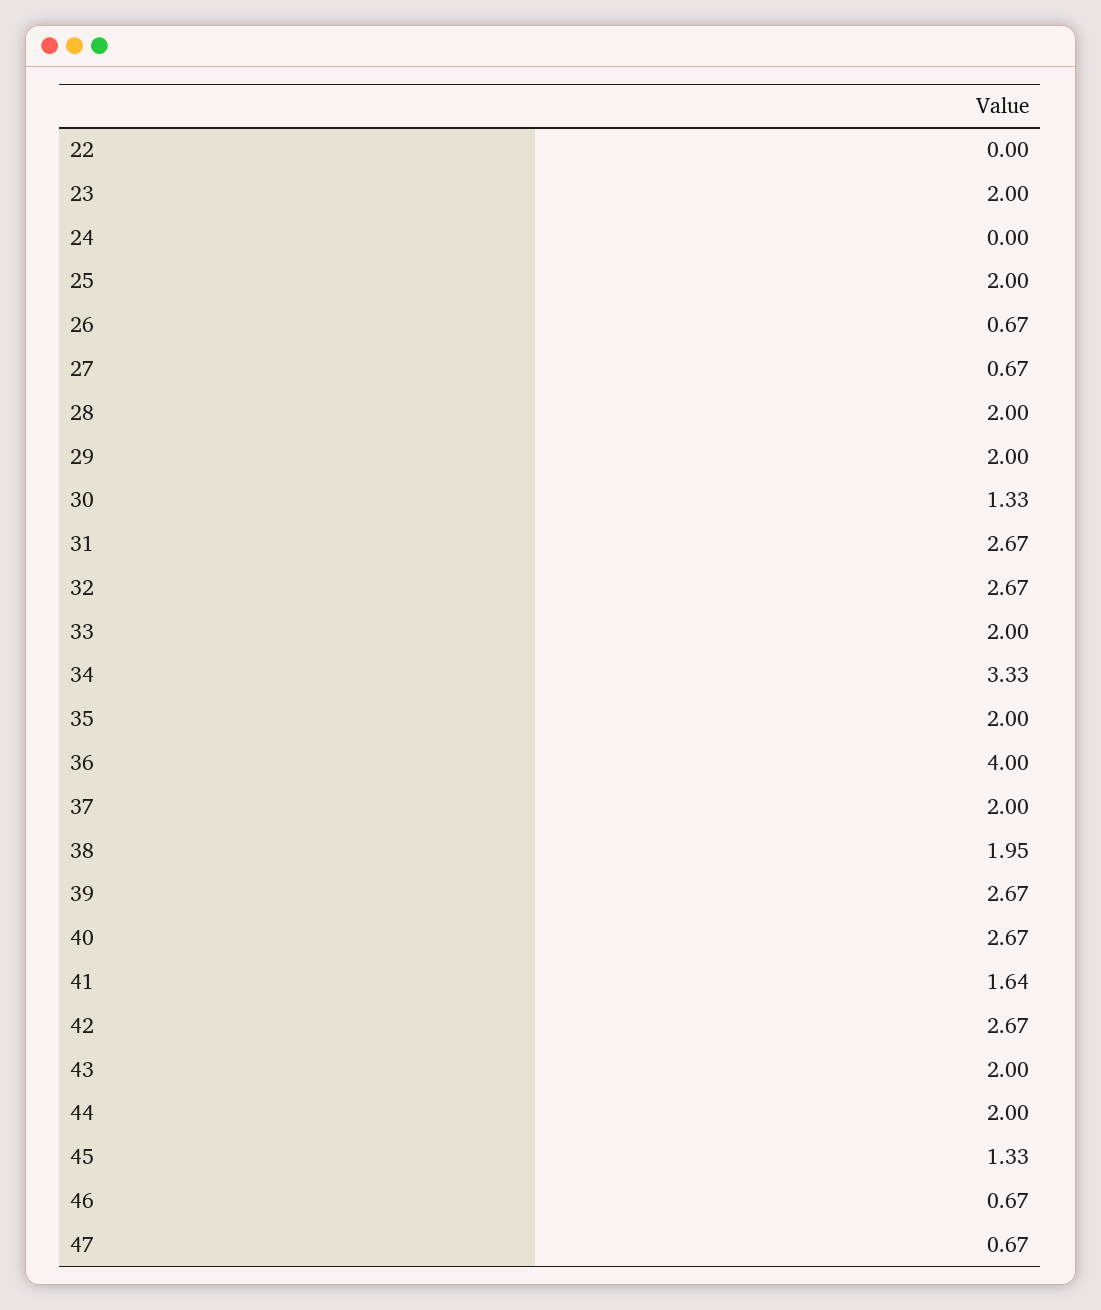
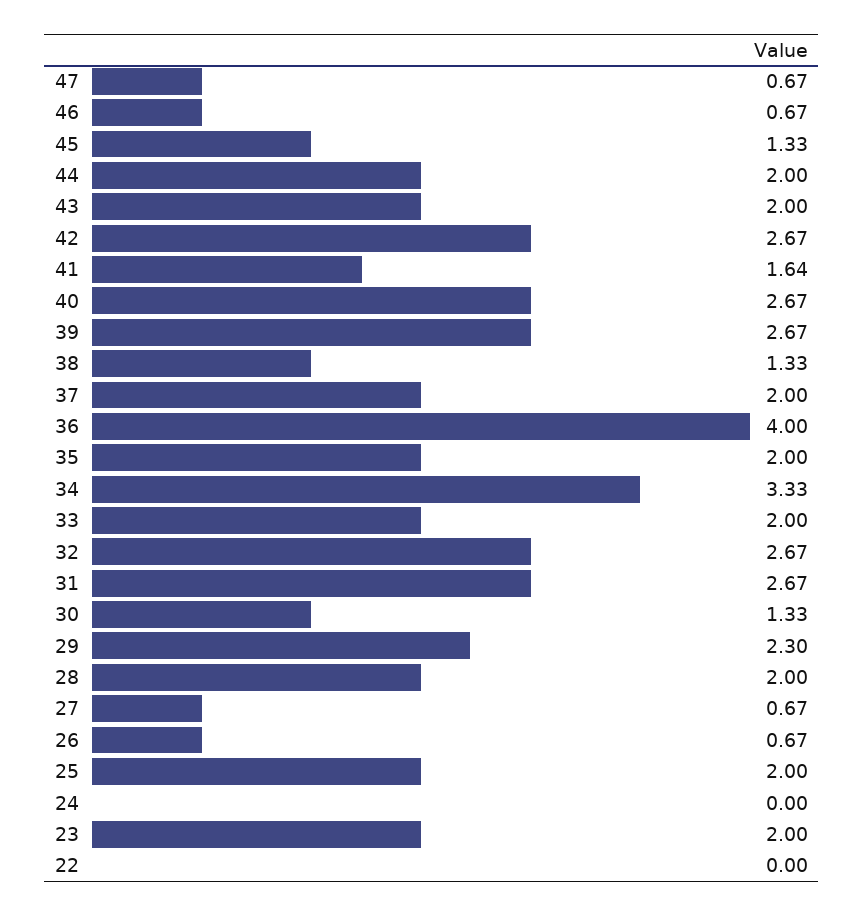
29: 2 -> 2.3
38: 1.95 -> 1.33

